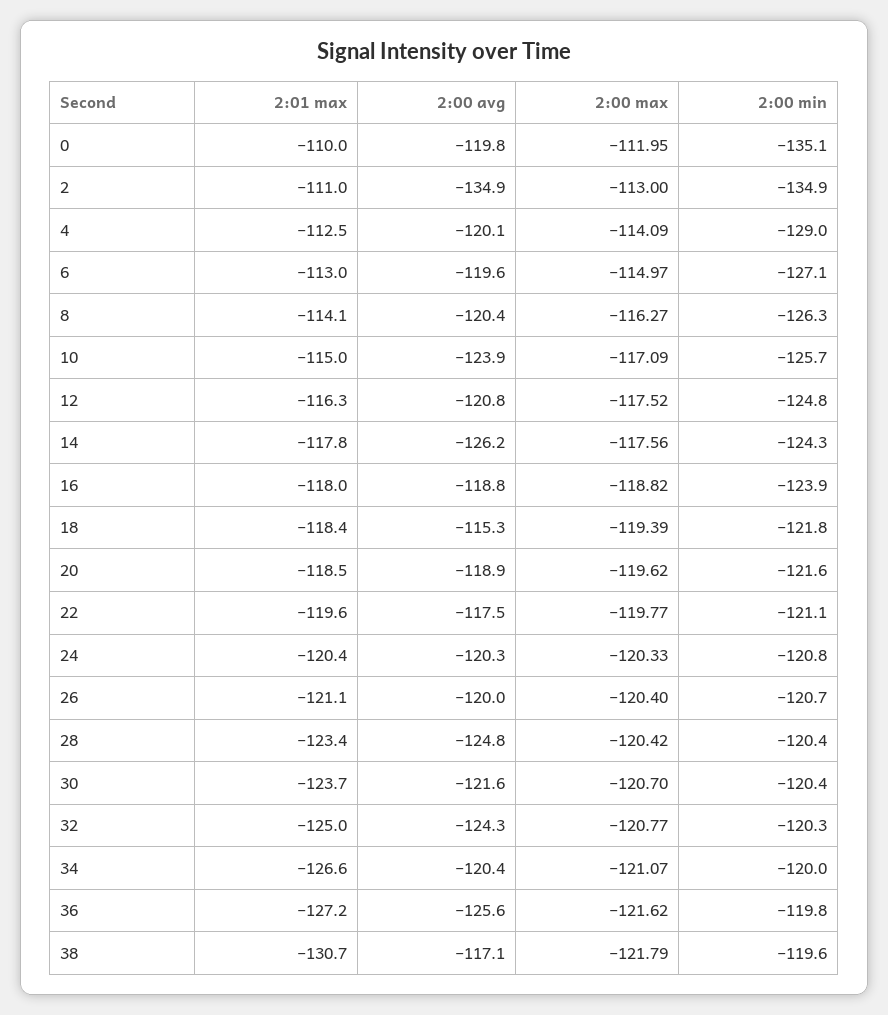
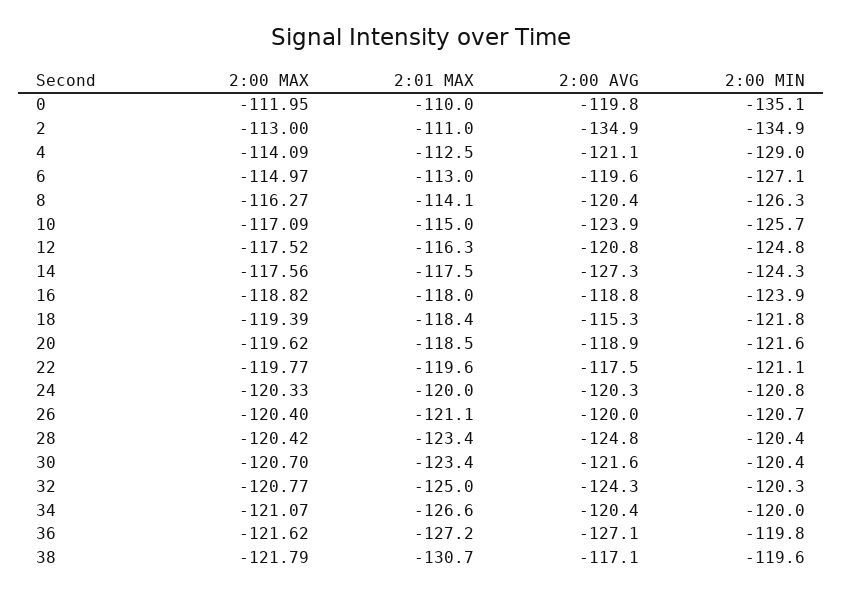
2:00 avg, 4: -120.1 -> -121.1
2:01 max, 14: -117.8 -> -117.5
2:00 avg, 14: -126.2 -> -127.3
2:01 max, 24: -120.4 -> -120
2:01 max, 30: -123.7 -> -123.4
2:00 avg, 36: -125.6 -> -127.1

